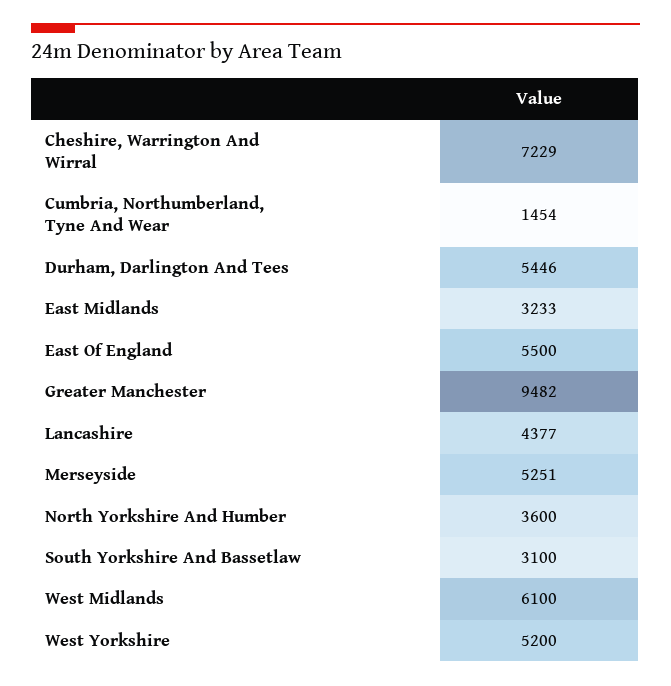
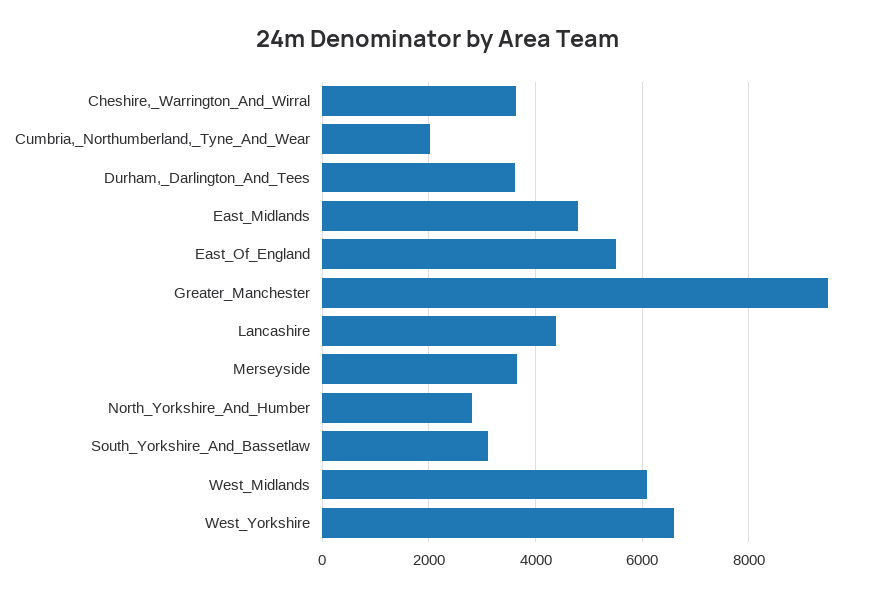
Cheshire, Warrington And Wirral: 7229 -> 3600
Cumbria, Northumberland, Tyne And Wear: 1454 -> 2000
Durham, Darlington And Tees: 5446 -> 3600
East Midlands: 3233 -> 4800
Merseyside: 5251 -> 3600
North Yorkshire And Humber: 3600 -> 2800
West Yorkshire: 5200 -> 6600

